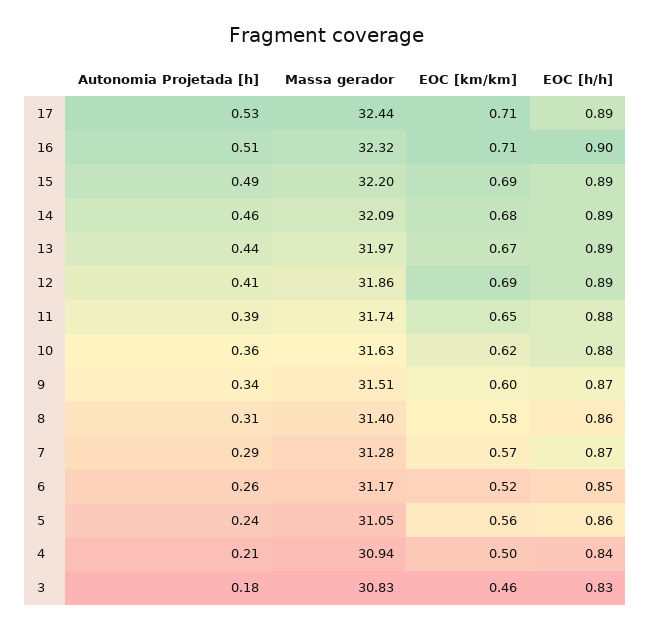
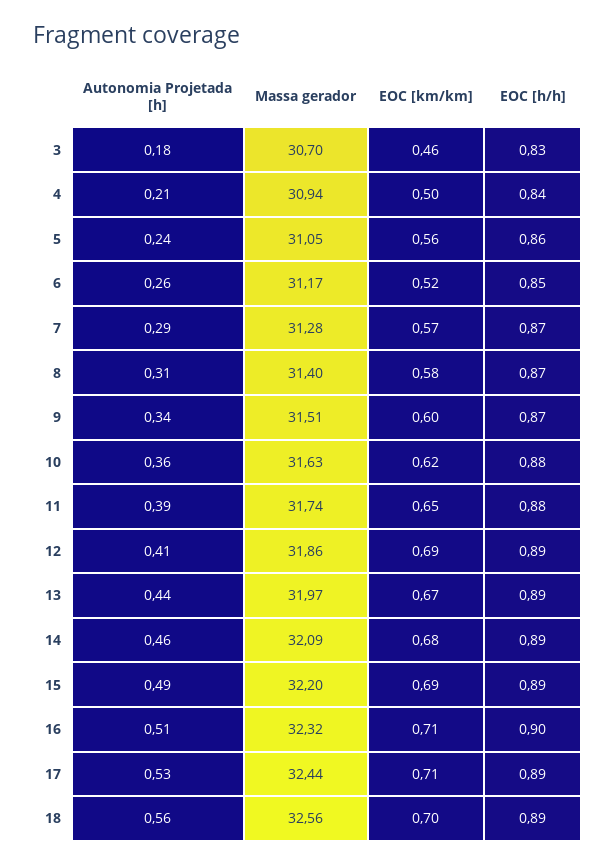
EOC [h/h], 8: 0.86 -> 0.87
Massa gerador, 3: 30.83 -> 30.7
Autonomia Projetada [h], 18: none -> 0.56
Massa gerador, 18: none -> 32.56
EOC [km/km], 18: none -> 0.7
EOC [h/h], 18: none -> 0.89

